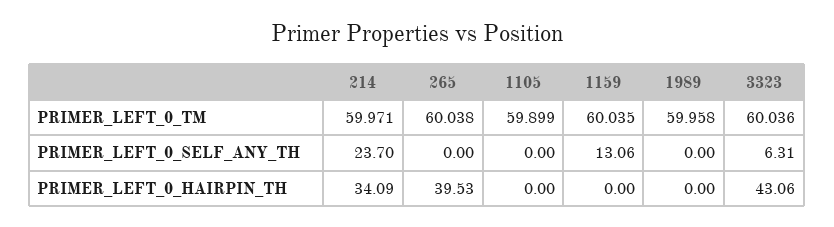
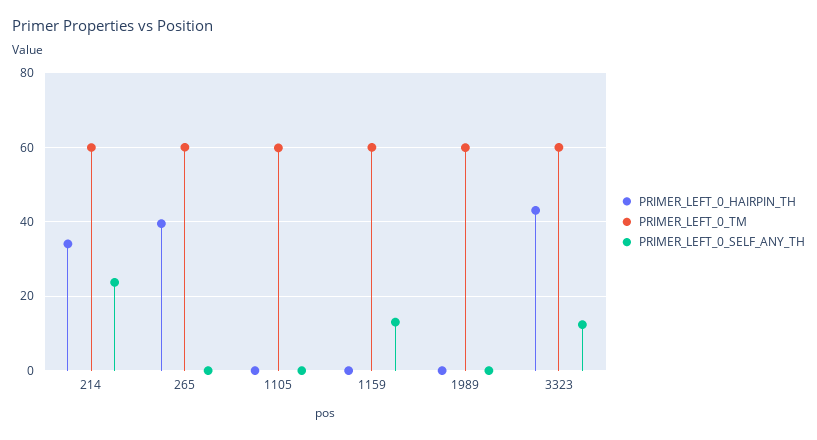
PRIMER_LEFT_0_SELF_ANY_TH, 3323: 6.31 -> 12

